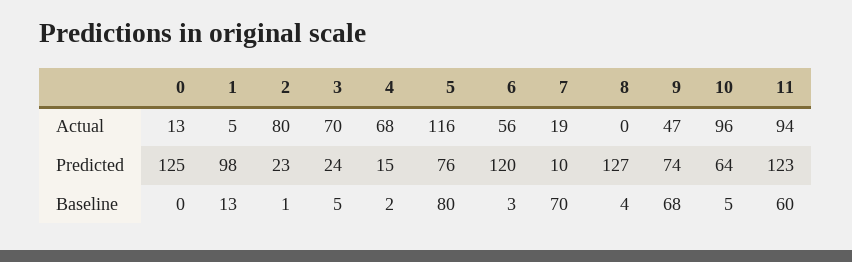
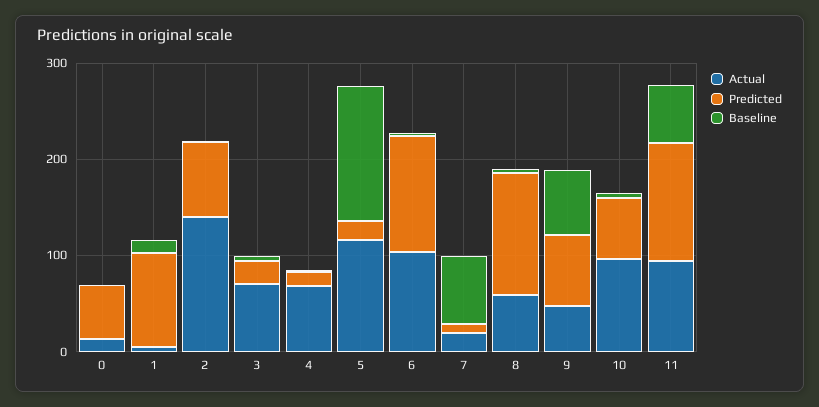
Actual, 2: 80 -> 140
Actual, 6: 56 -> 100
Actual, 8: 0 -> 60
Predicted, 0: 125 -> 60
Predicted, 2: 23 -> 80
Predicted, 5: 76 -> 20
Baseline, 5: 80 -> 140

